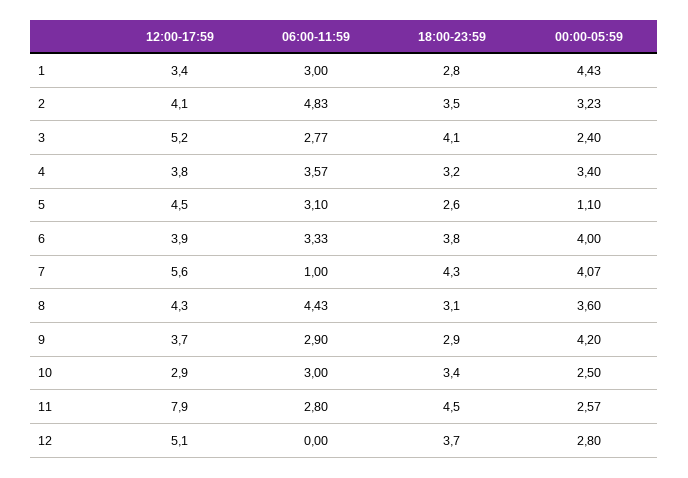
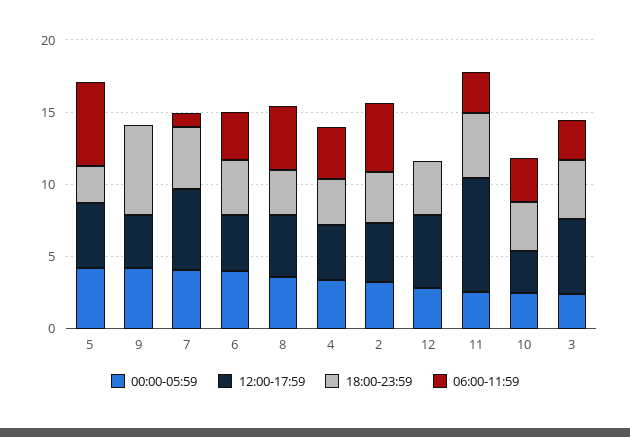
12:00-17:59, 1: 3.4 -> none
06:00-11:59, 1: 3 -> none
18:00-23:59, 1: 2.8 -> none
00:00-05:59, 1: 4.43 -> none
06:00-11:59, 5: 3.1 -> 6
00:00-05:59, 5: 1.1 -> 4
06:00-11:59, 9: 2.9 -> 0
18:00-23:59, 9: 2.9 -> 6

